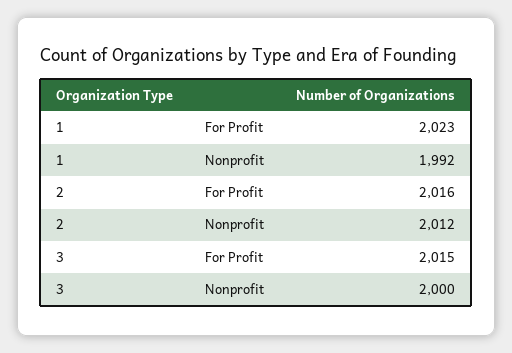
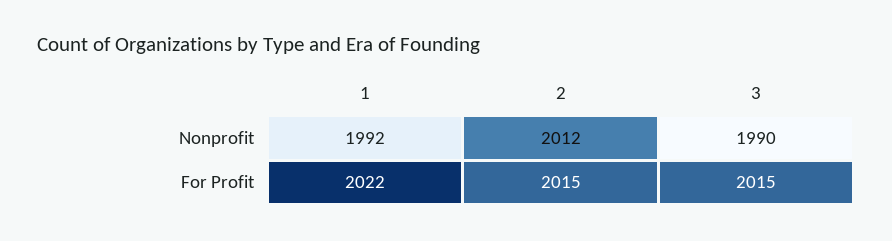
1, For Profit: 2023 -> 2022
2, For Profit: 2016 -> 2015
3, Nonprofit: 2000 -> 1990

